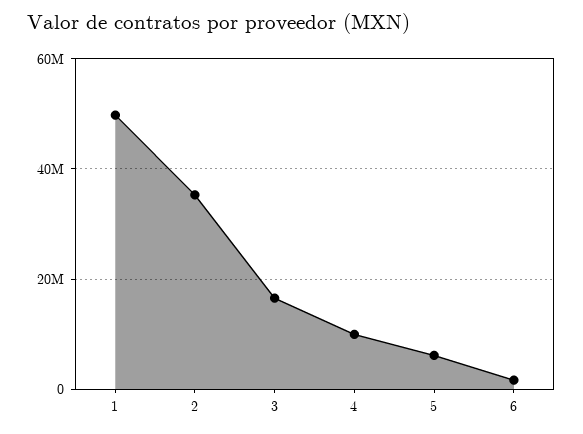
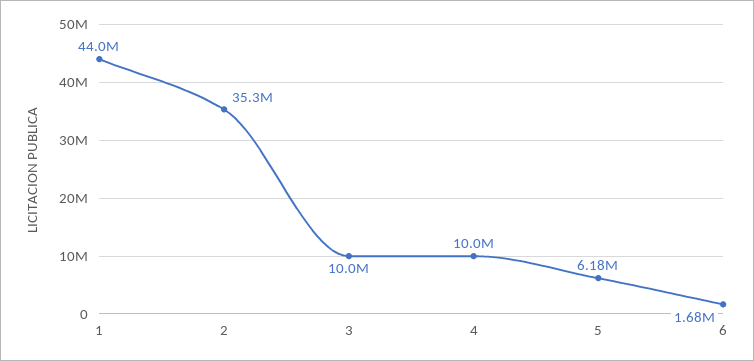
1: 50000000 -> 44000000
3: 16000000 -> 10000000

